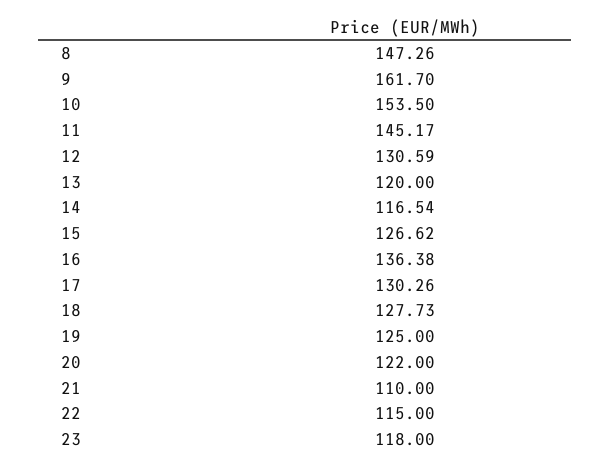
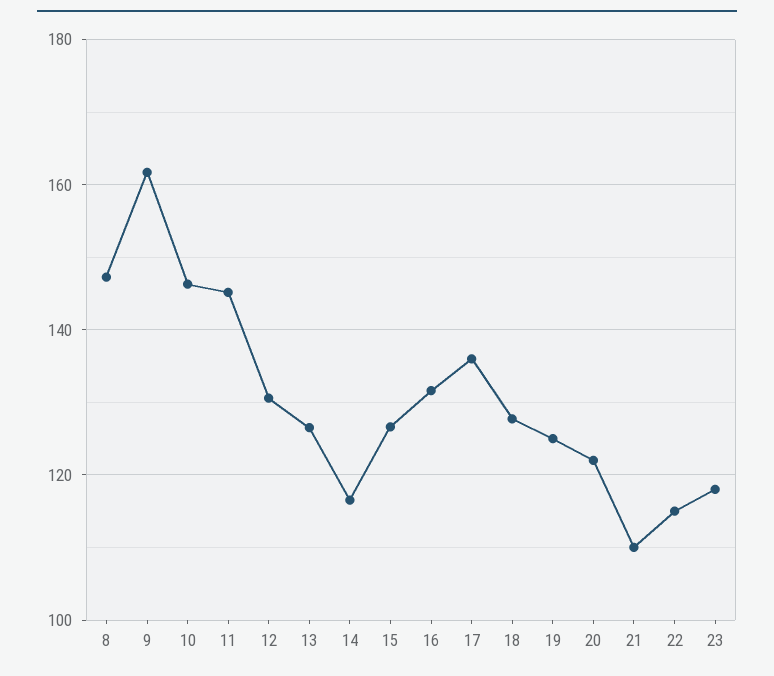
10: 153.5 -> 146
13: 120 -> 126
16: 136.38 -> 132
17: 130.26 -> 136

